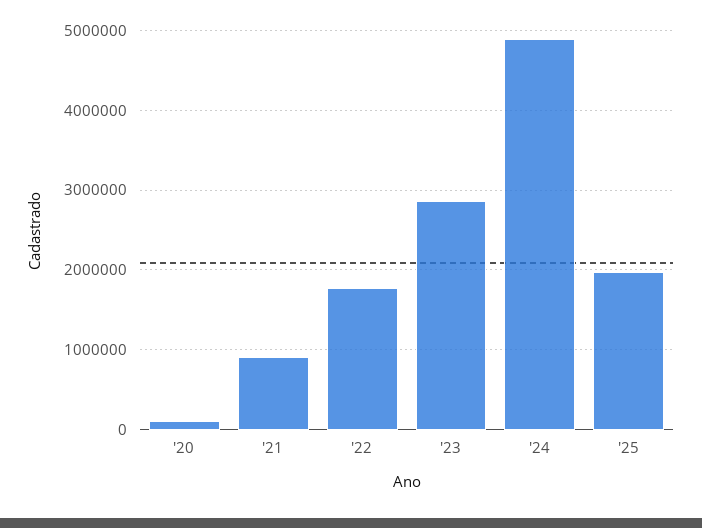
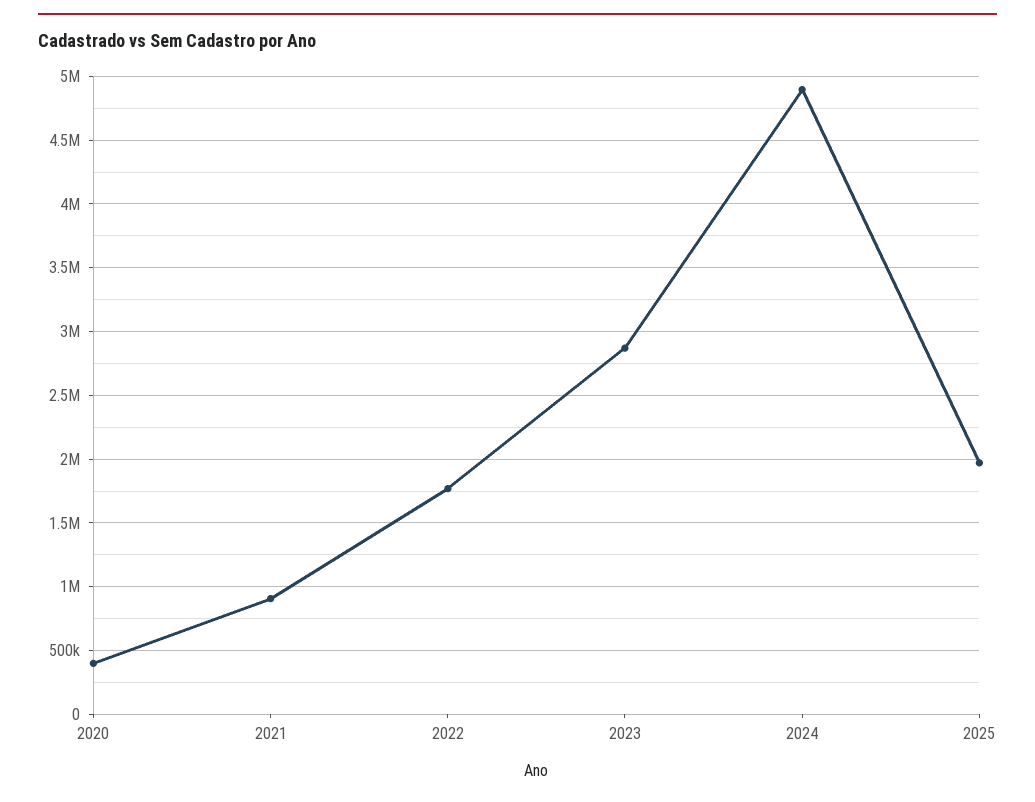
'20: 100000 -> 400000

